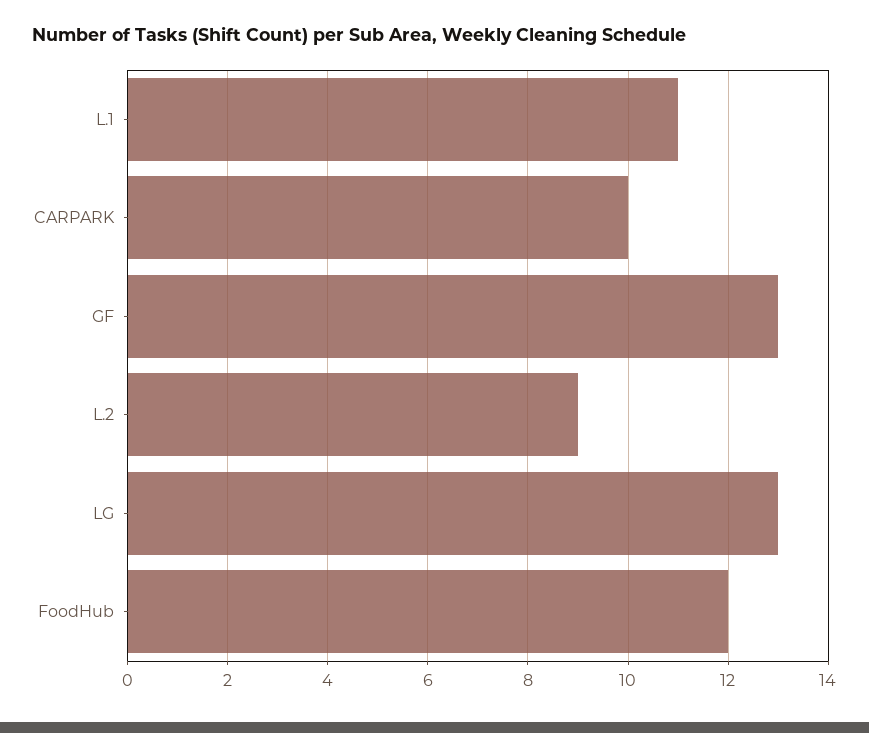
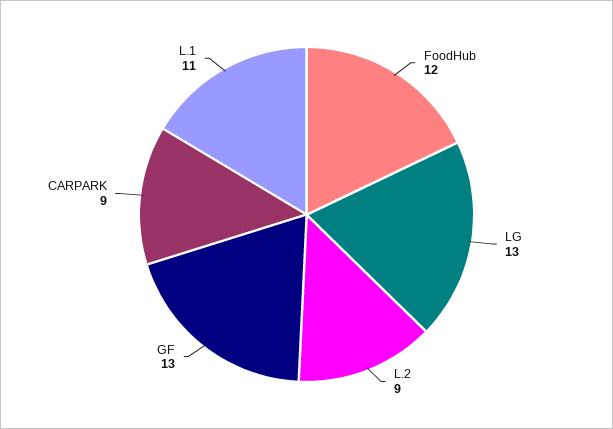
CARPARK: 10 -> 9

